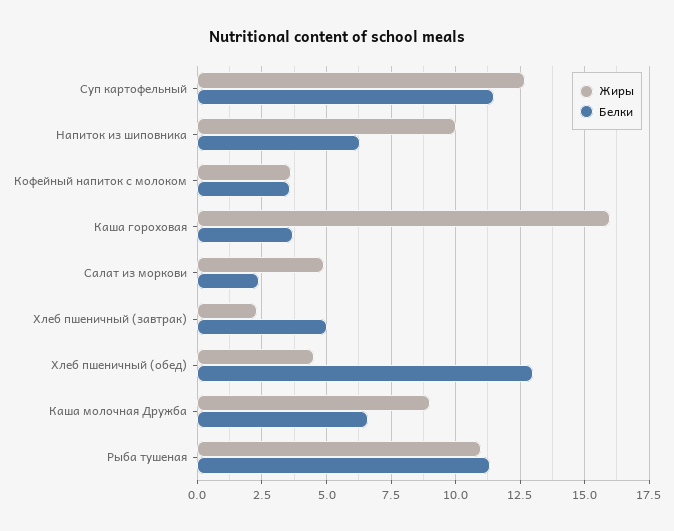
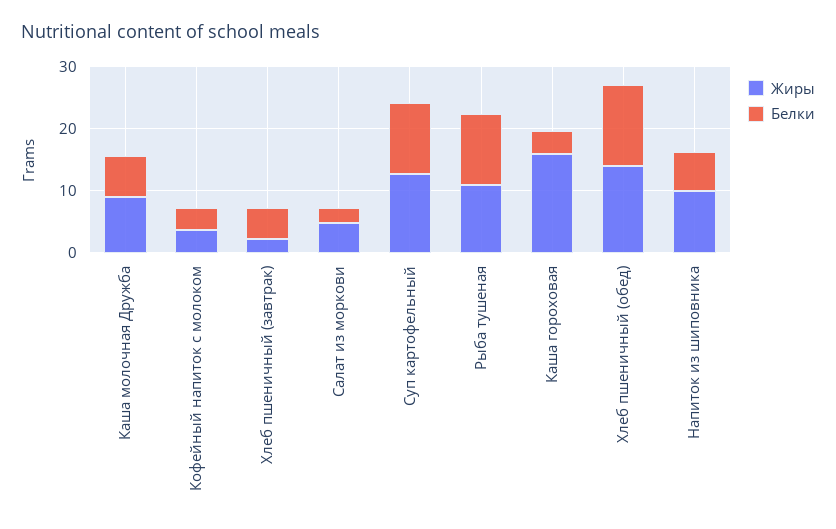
Жиры, Хлеб пшеничный (обед): 4.5 -> 14

